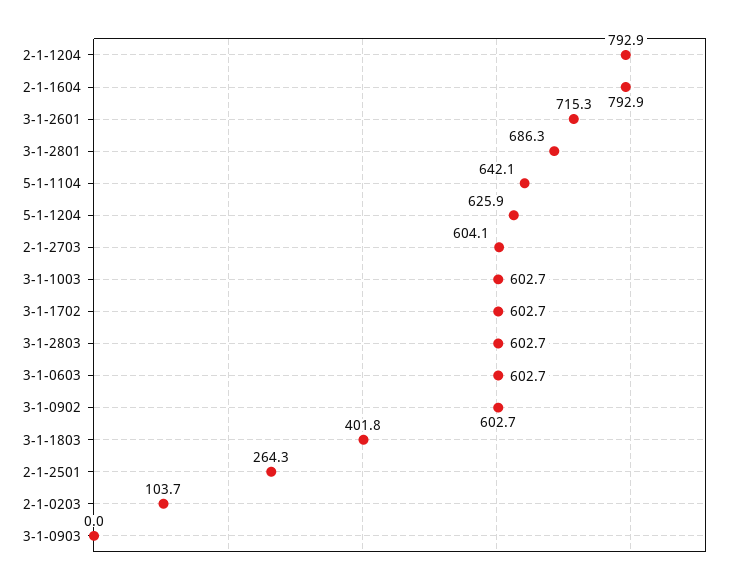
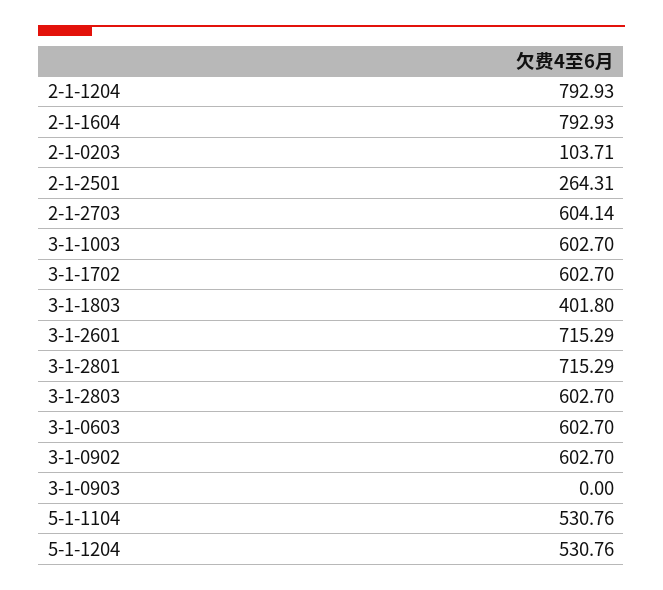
3-1-2801: 686.3 -> 715.29
5-1-1104: 642.1 -> 530.76
5-1-1204: 625.9 -> 530.76

